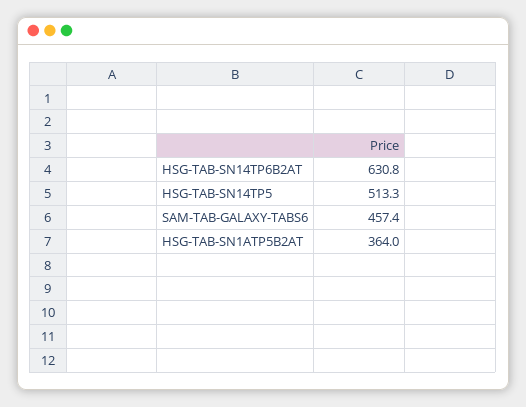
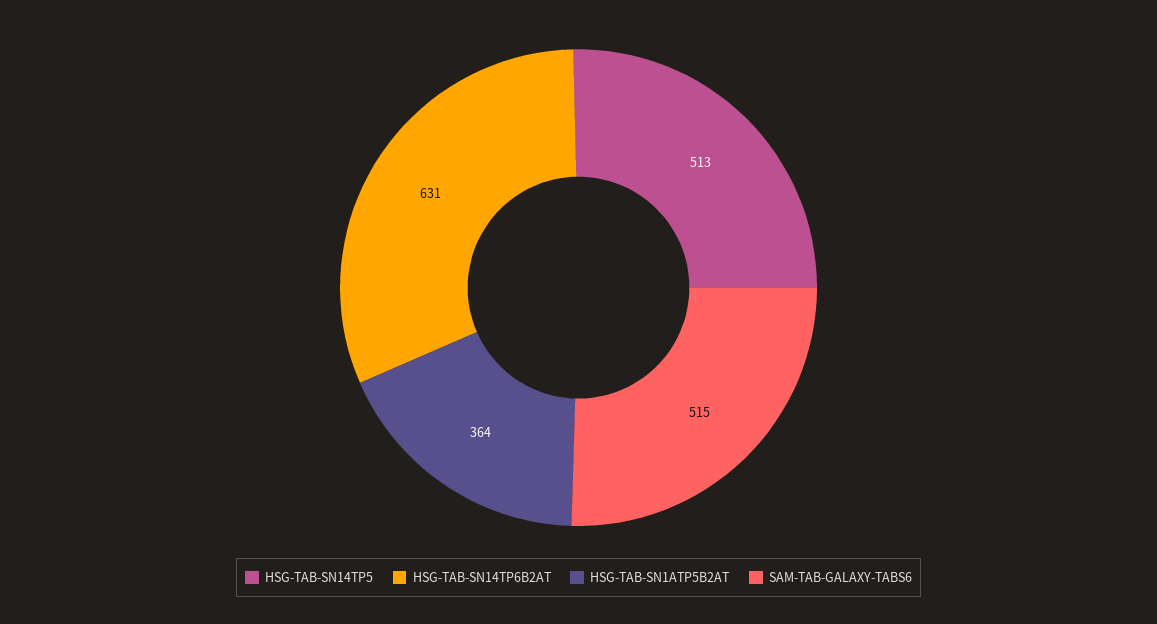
SAM-TAB-GALAXY-TABS6: 457.4 -> 515

